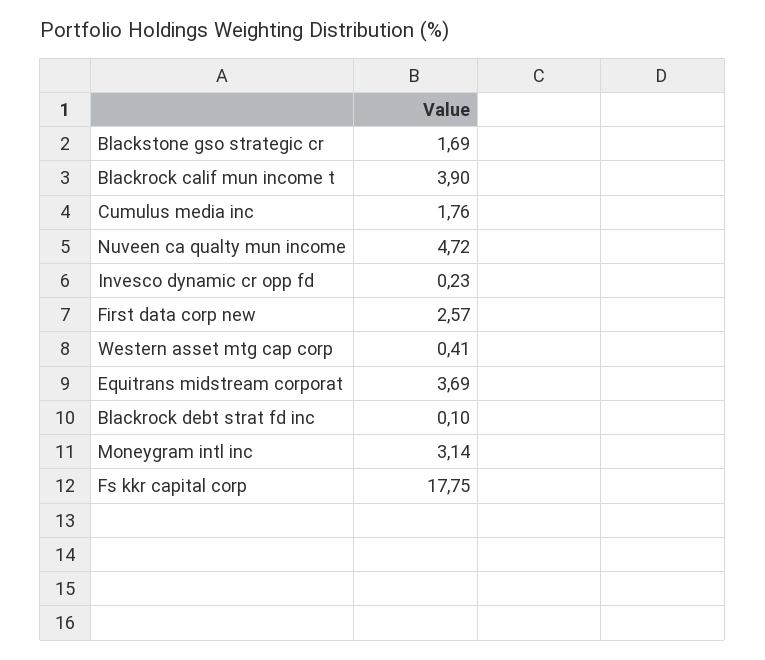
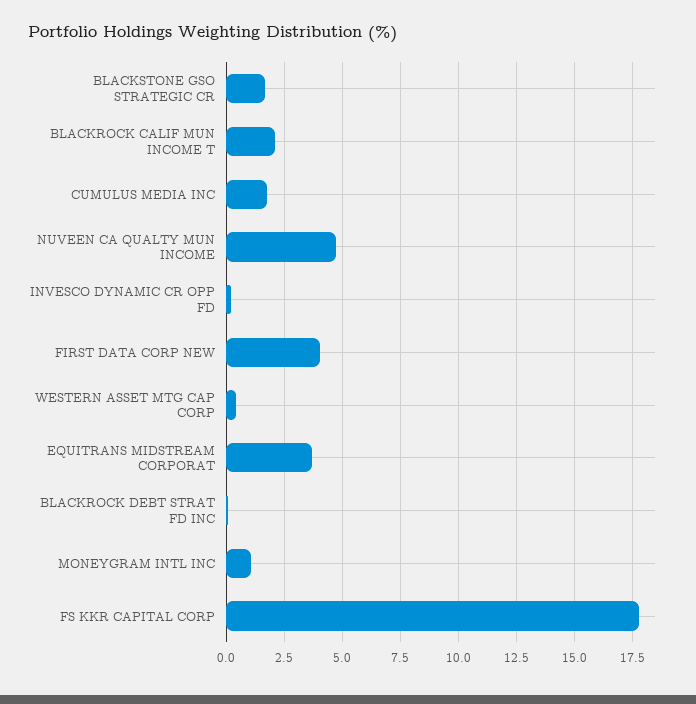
Blackrock calif mun income t: 3.9 -> 2
First data corp new: 2.57 -> 4
Moneygram intl inc: 3.14 -> 1

